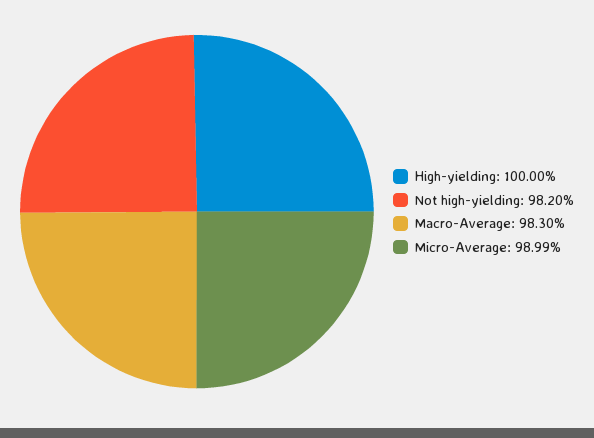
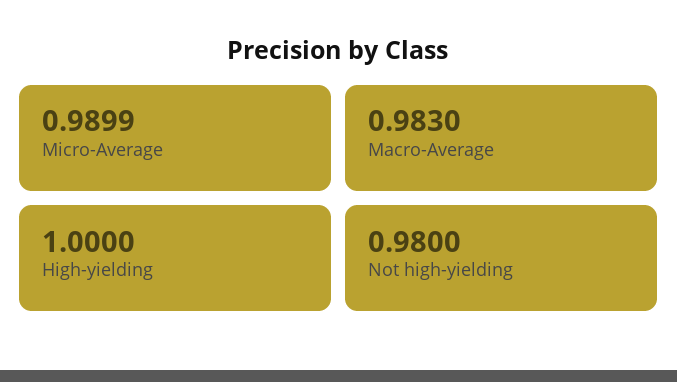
Not high-yielding: 0.982 -> 0.98

